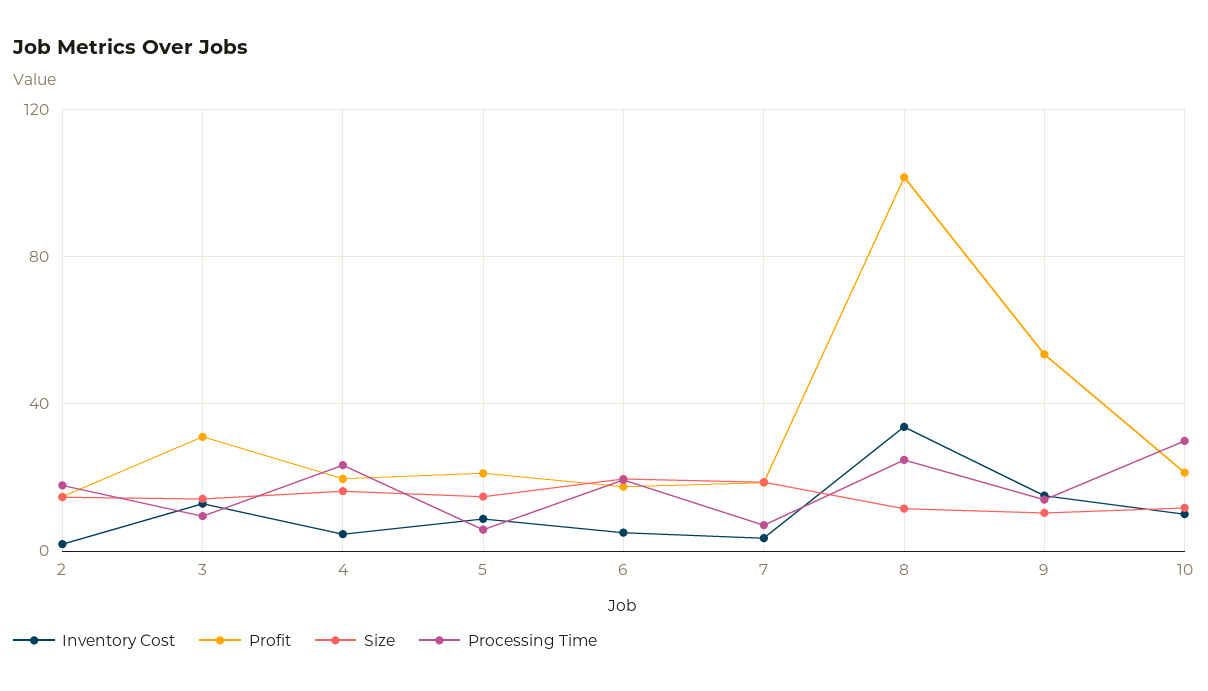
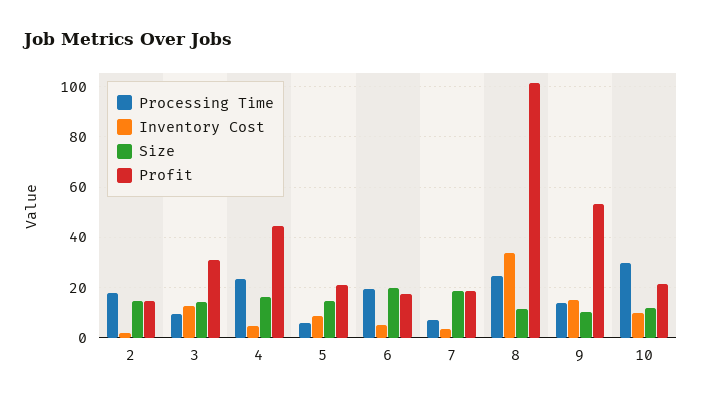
Profit, 4: 20 -> 45

